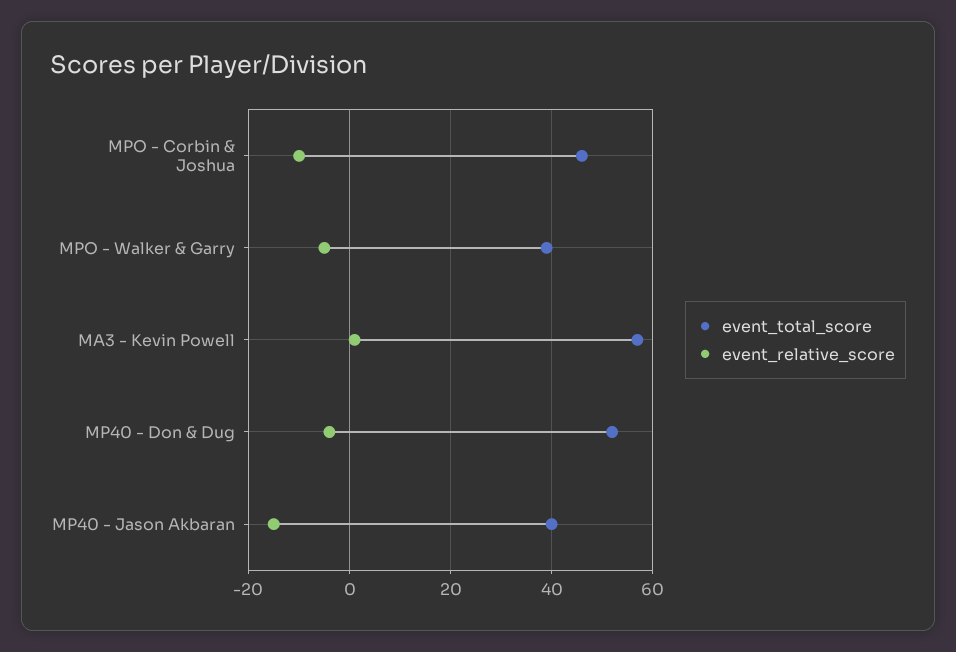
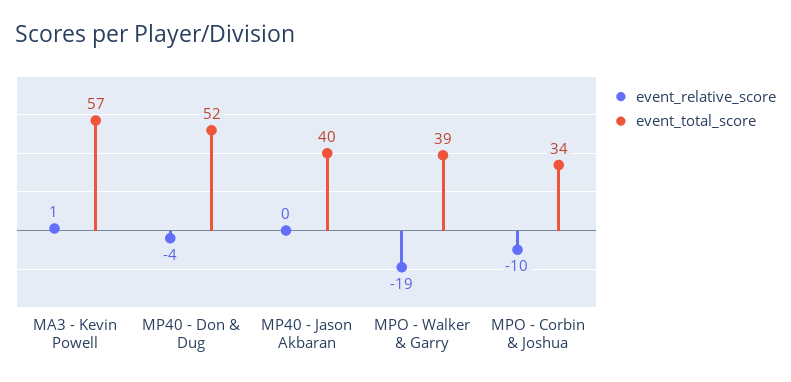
event_total_score, MPO - Corbin & Joshua: 45 -> 34
event_relative_score, MPO - Walker & Garry: -5 -> -19
event_relative_score, MP40 - Jason Akbaran: -15 -> 0

